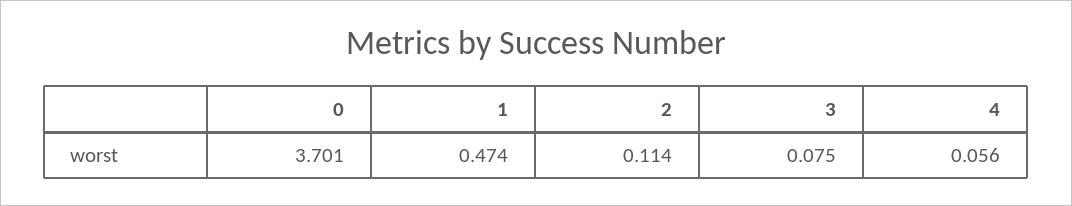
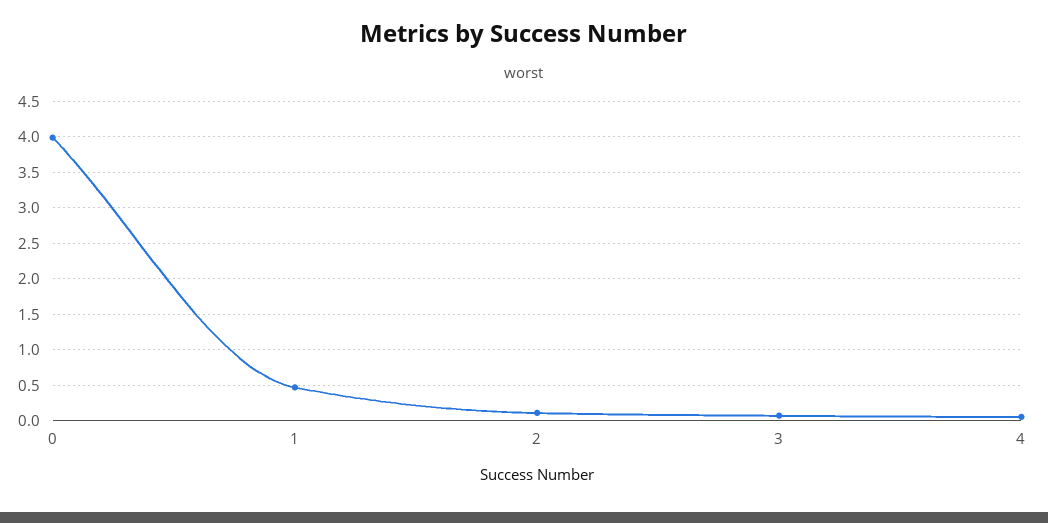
0: 3.701 -> 4

